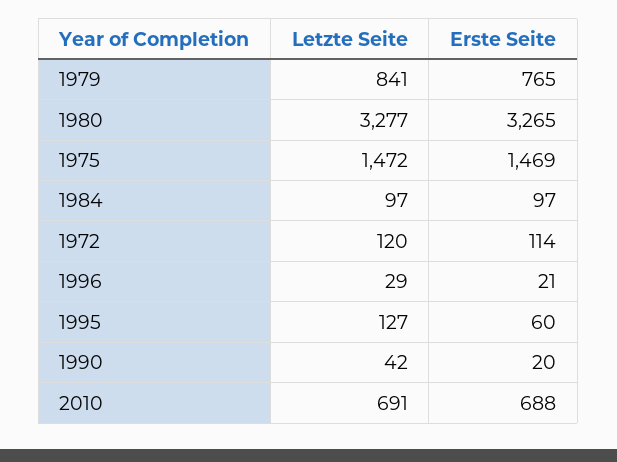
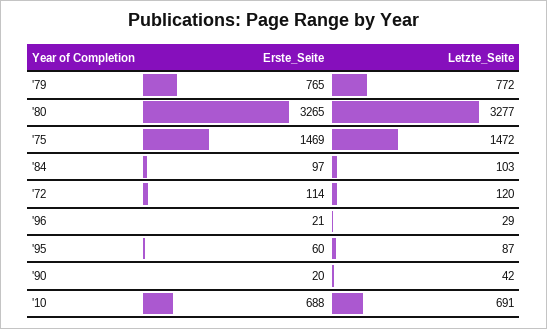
Letzte Seite, 1979: 841 -> 772
Letzte Seite, 1984: 97 -> 103
Letzte Seite, 1995: 127 -> 87

